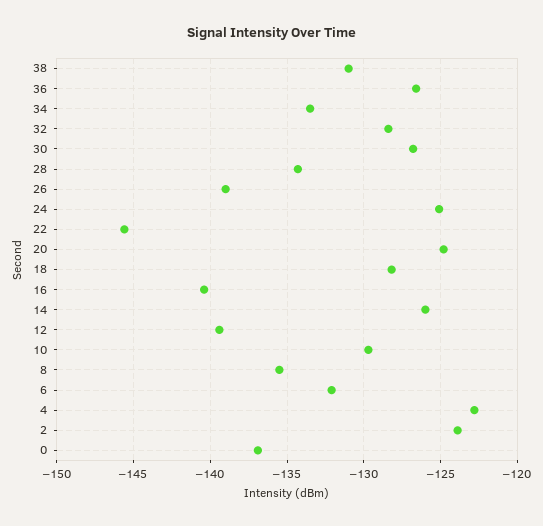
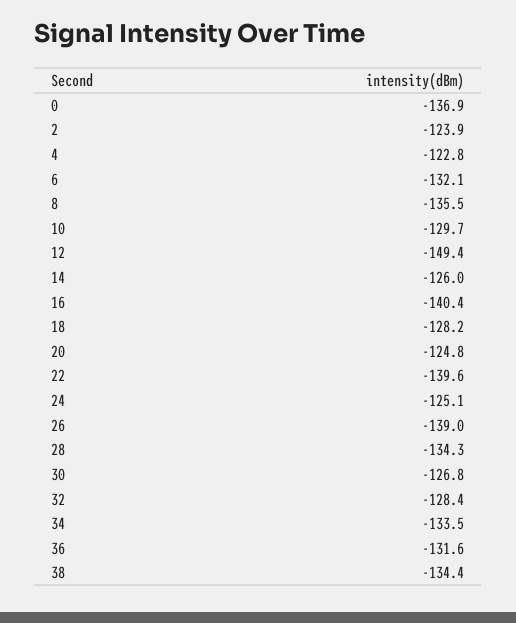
38: -131 -> -134.4
36: -126.5 -> -131.6
22: -145.5 -> -139.6
12: -139.5 -> -149.4

